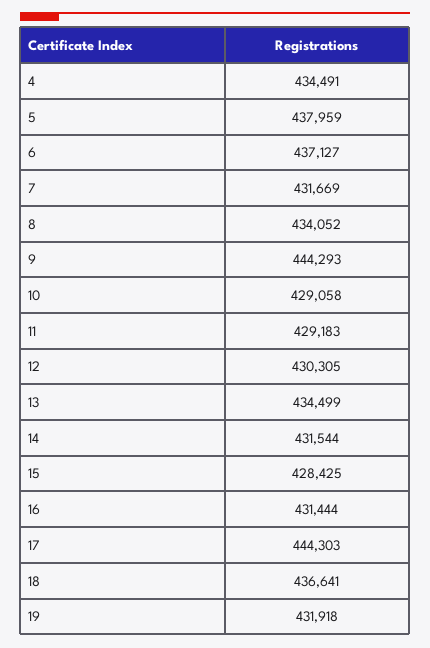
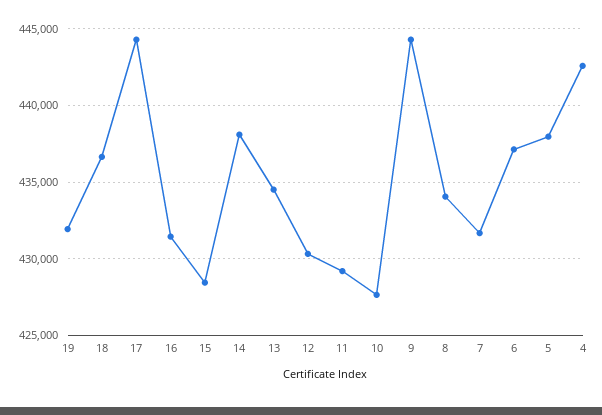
4: 434491 -> 442500
10: 429058 -> 427500
14: 431544 -> 438000

